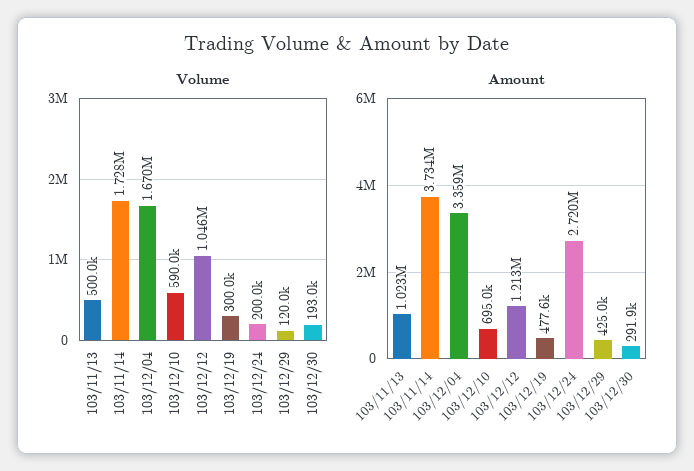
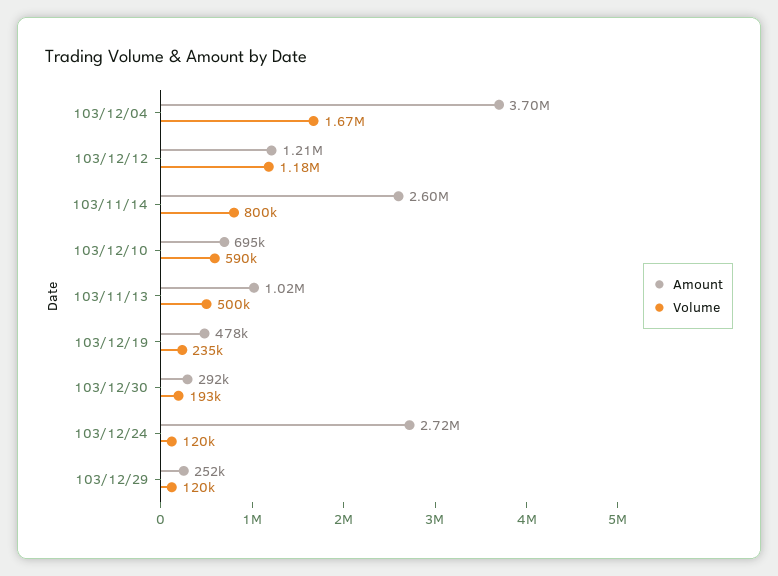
Volume, 103/11/14: 1728000 -> 800000
Volume, 103/12/12: 1046000 -> 1180000
Volume, 103/12/19: 300000 -> 235000
Volume, 103/12/24: 200000 -> 120000
Amount, 103/11/14: 3734000 -> 2600000
Amount, 103/12/04: 3359000 -> 3700000
Amount, 103/12/29: 425000 -> 252000

